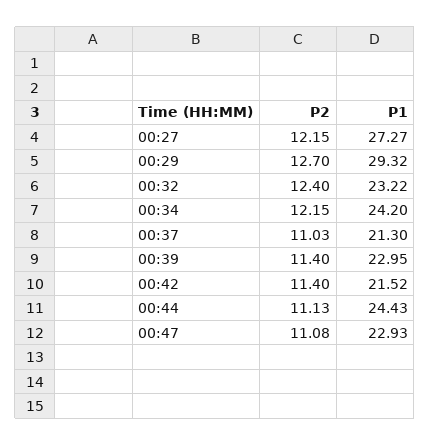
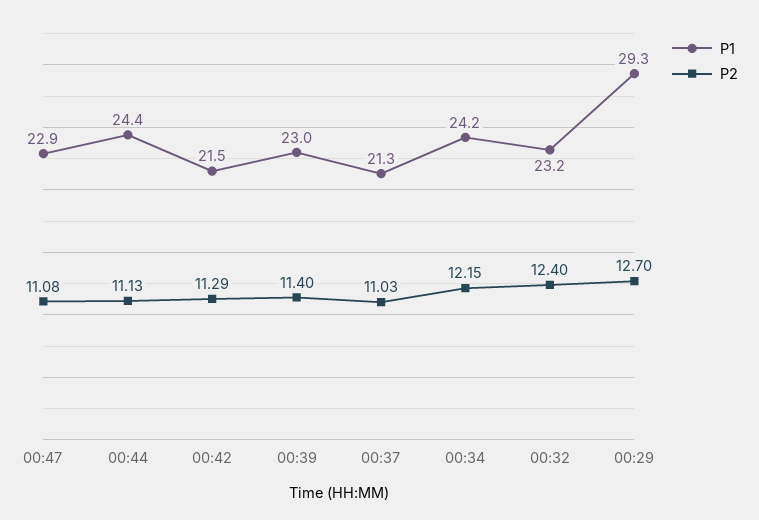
P2, 00:27: 12.15 -> none
P1, 00:27: 27.27 -> none
P2, 00:42: 11.4 -> 11.29

